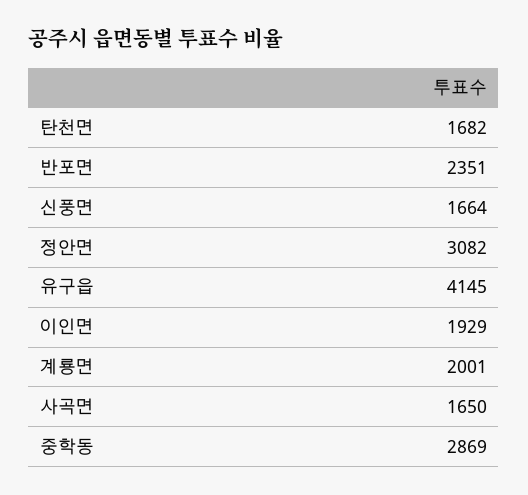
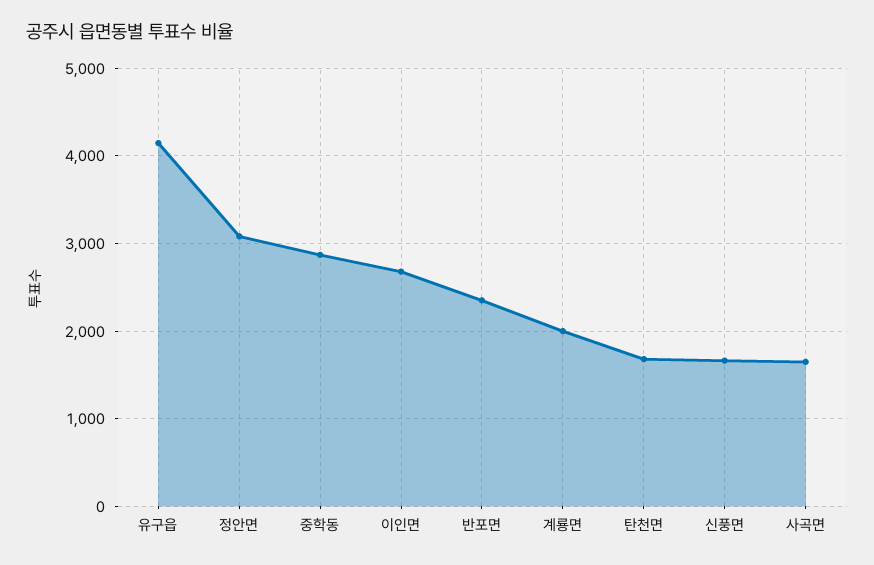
이인면: 1929 -> 2700

